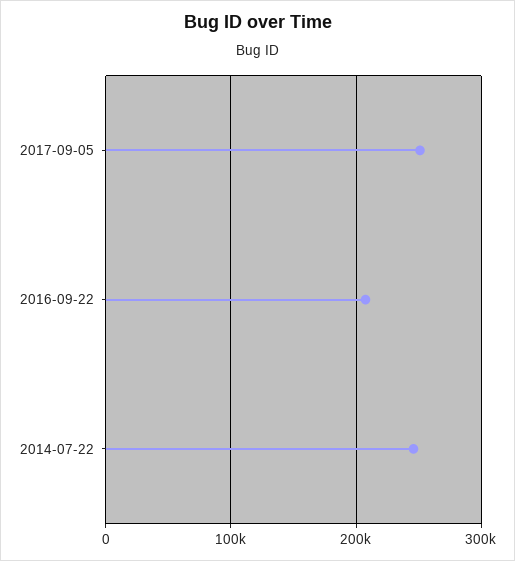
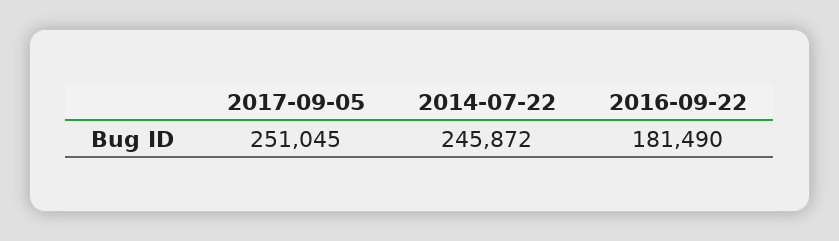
2016-09-22: 210000 -> 181490

